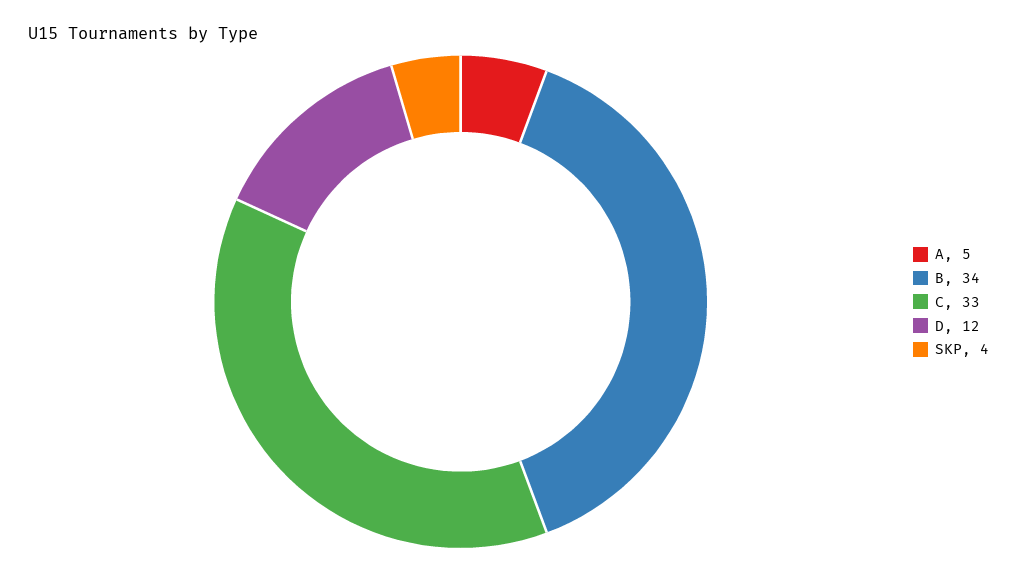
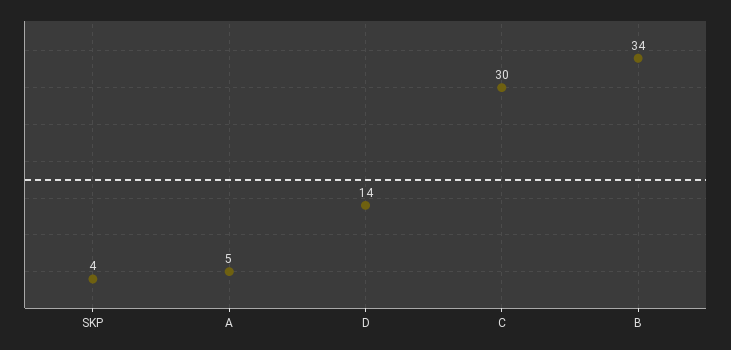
C: 33 -> 30
D: 12 -> 14

